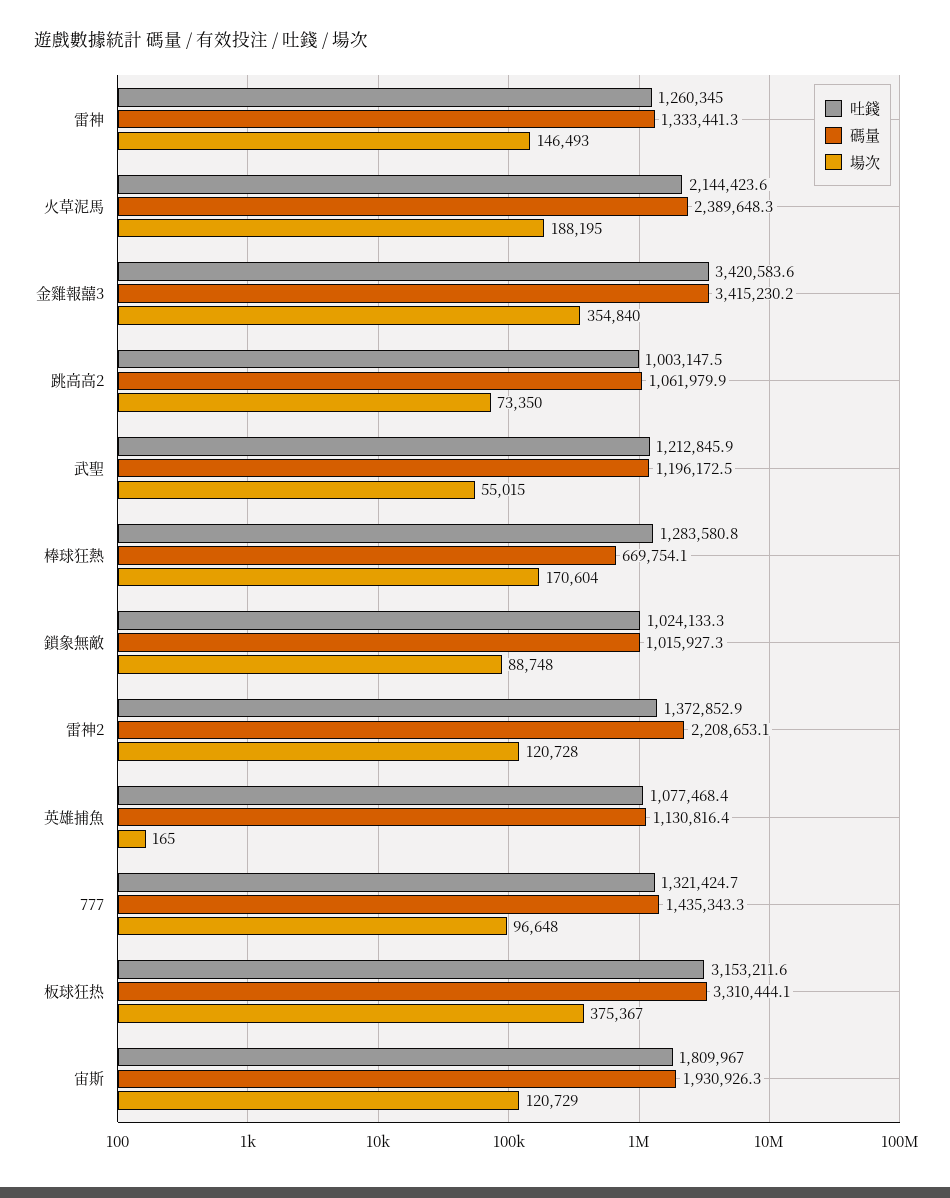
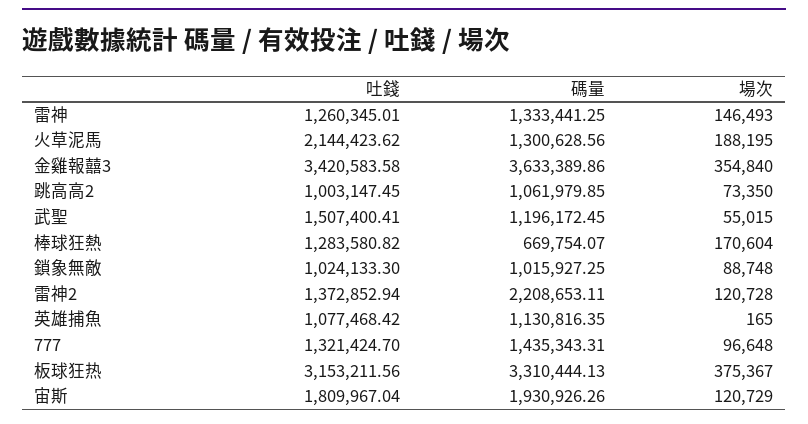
碼量, 火草泥馬: 2389648.3 -> 1300628.56
碼量, 金雞報囍3: 3415230.2 -> 3633389.86
吐錢, 武聖: 1212845.9 -> 1507400.41

